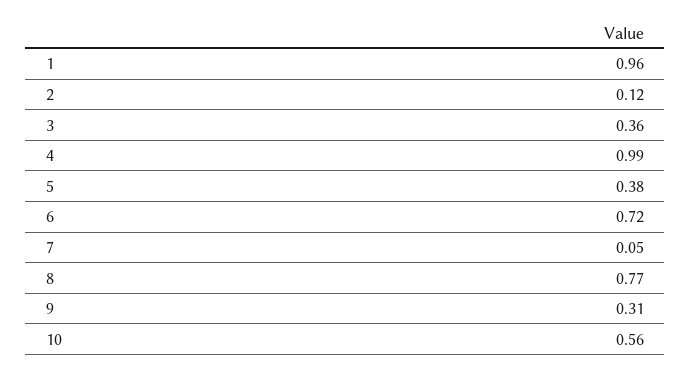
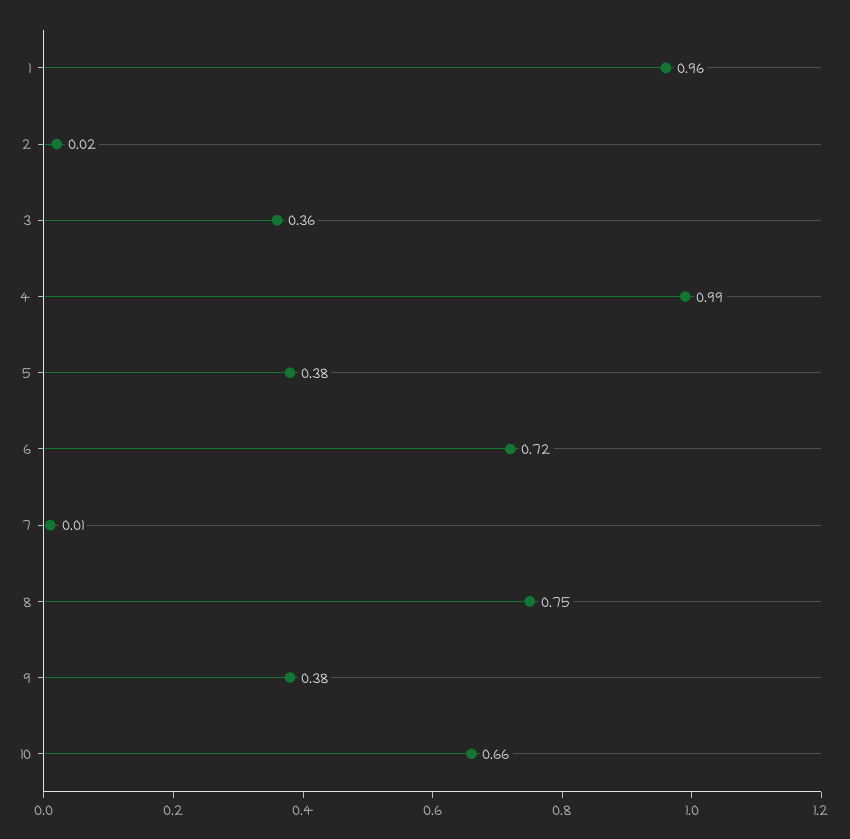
2: 0.12 -> 0.02
7: 0.05 -> 0.01
8: 0.77 -> 0.75
9: 0.31 -> 0.38
10: 0.56 -> 0.66

